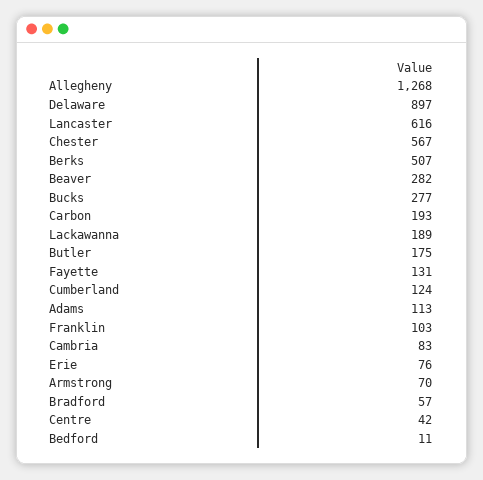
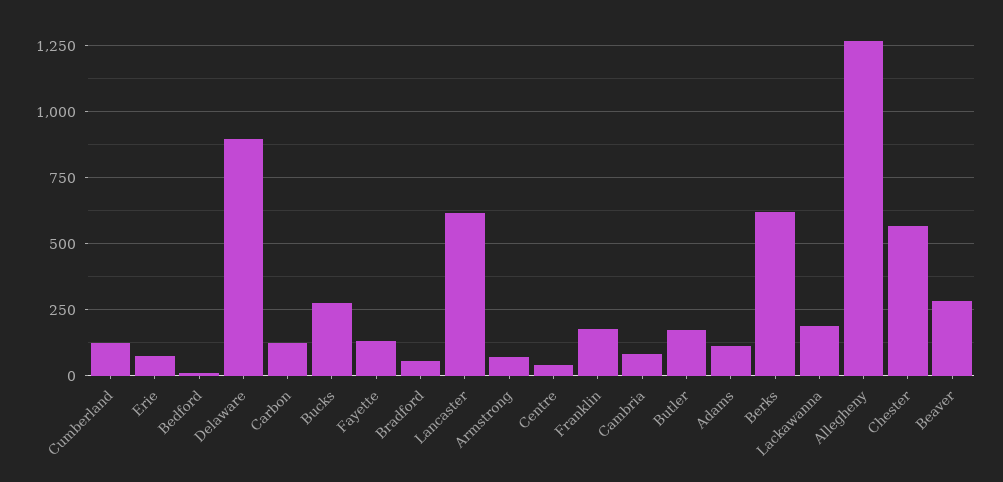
Berks: 507 -> 625
Carbon: 193 -> 125
Franklin: 103 -> 175

